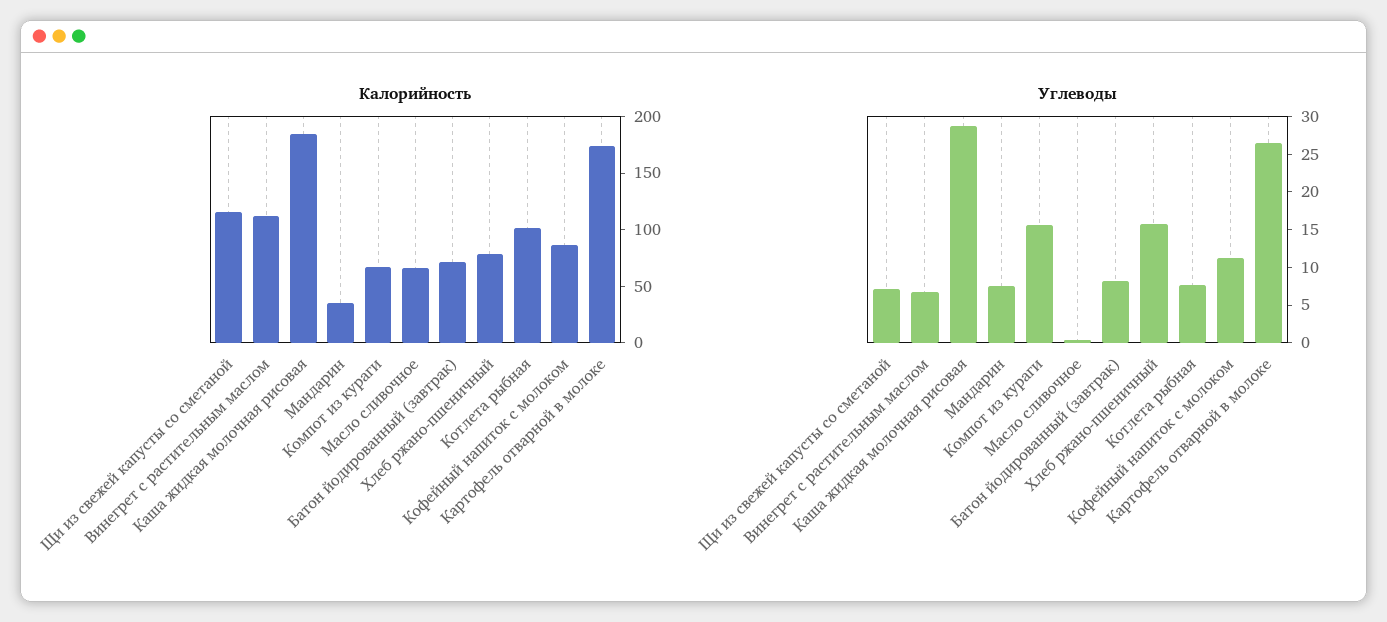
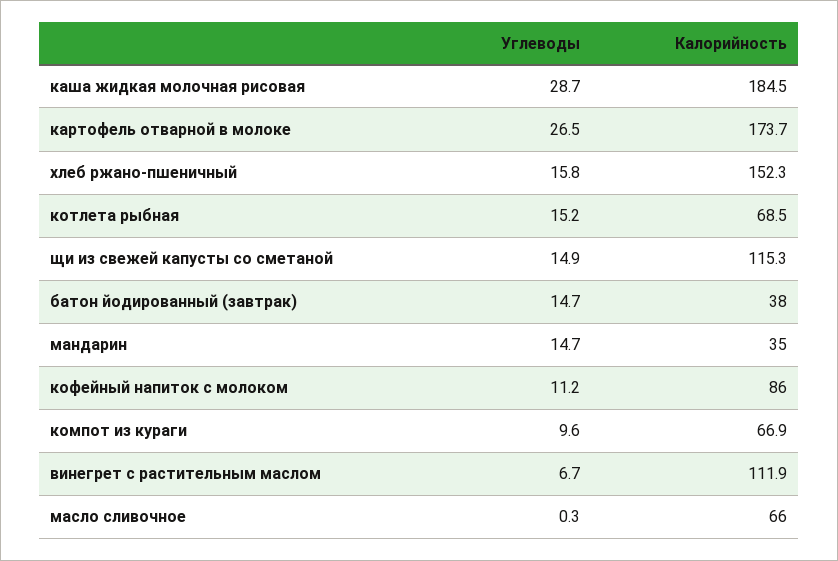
Калорийность, Батон йодированный (завтрак): 70 -> 38
Калорийность, Хлеб ржано-пшеничный: 80 -> 152.3
Калорийность, Котлета рыбная: 100 -> 68.5
Углеводы, Щи из свежей капусты со сметаной: 7.5 -> 14.9
Углеводы, Мандарин: 7.5 -> 14.7
Углеводы, Компот из кураги: 15 -> 9.6
Углеводы, Батон йодированный (завтрак): 7.5 -> 14.7
Углеводы, Котлета рыбная: 7.5 -> 15.2

